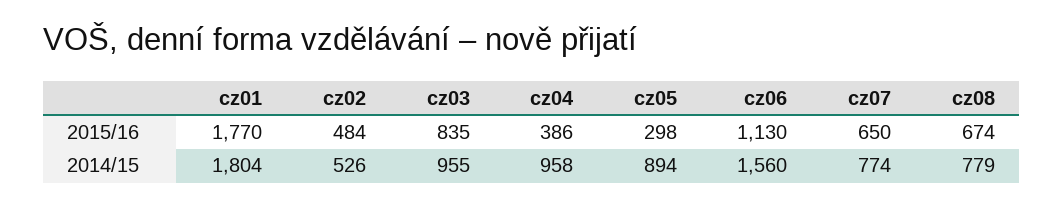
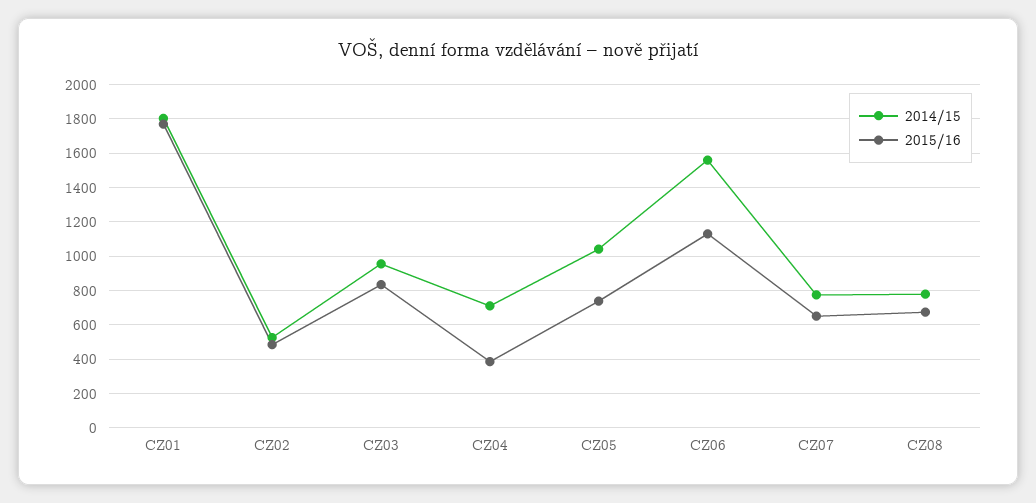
2015/16, cz05: 298 -> 750
2014/15, cz04: 958 -> 700
2014/15, cz05: 894 -> 1050

